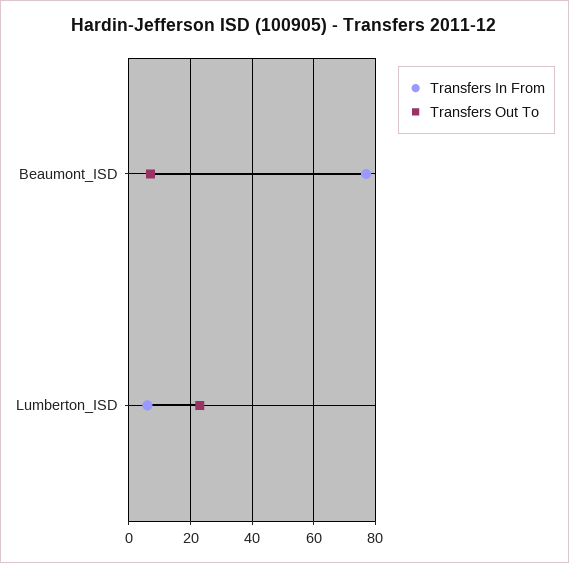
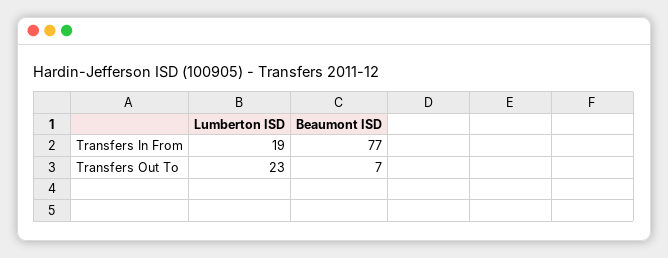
Transfers In From, Lumberton_ISD: 5 -> 19

